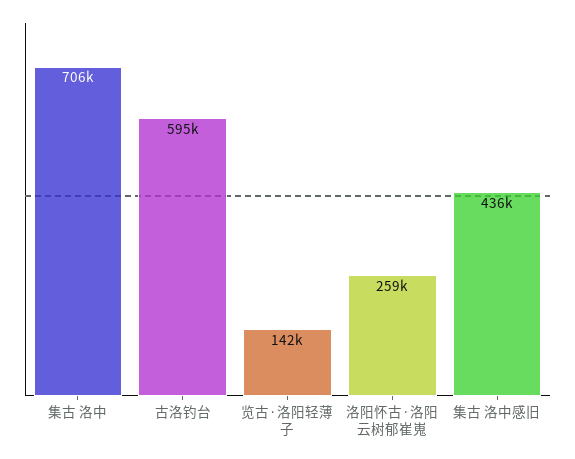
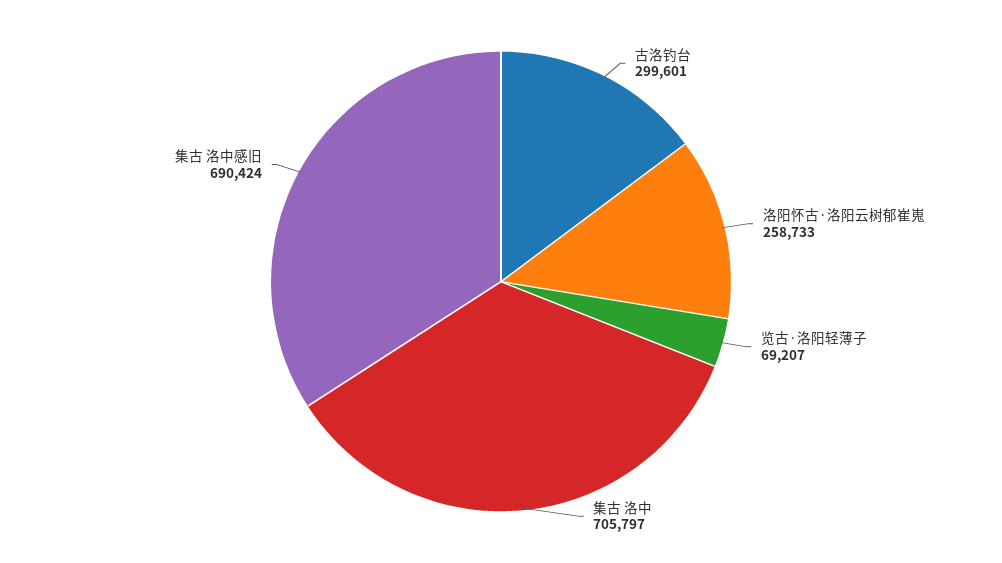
古洛钓台: 595000 -> 299601
览古·洛阳轻薄子: 142000 -> 69207
集古 洛中感旧: 436000 -> 690424

